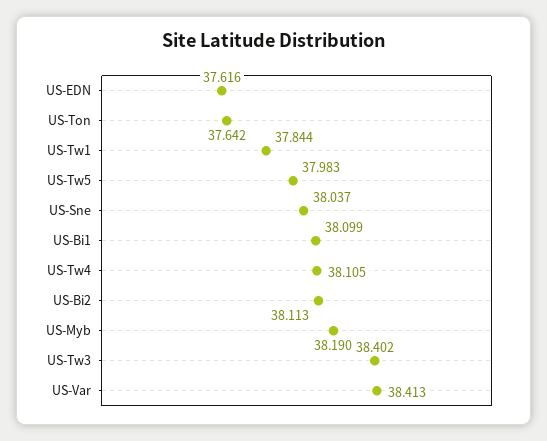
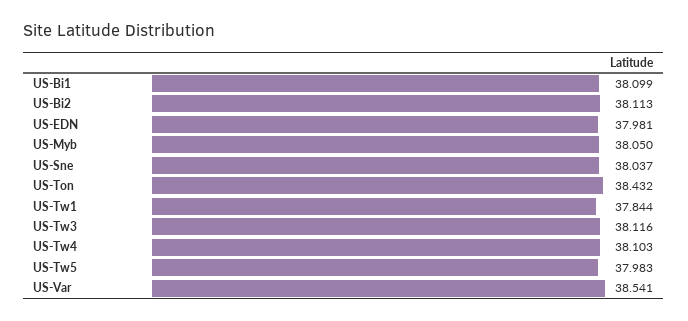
US-EDN: 37.616 -> 37.981
US-Ton: 37.642 -> 38.432
US-Tw4: 38.105 -> 38.103
US-Myb: 38.19 -> 38.05
US-Tw3: 38.402 -> 38.116
US-Var: 38.413 -> 38.541

